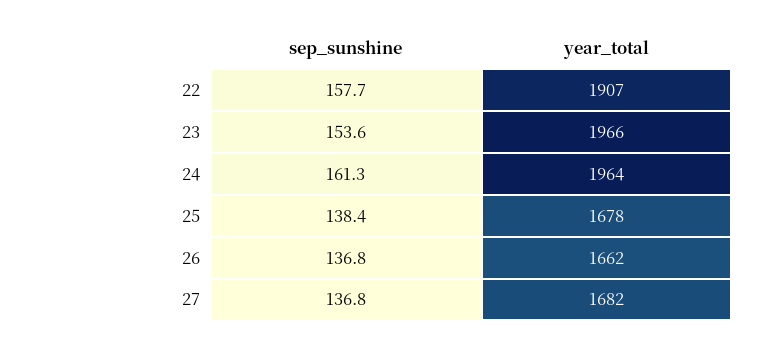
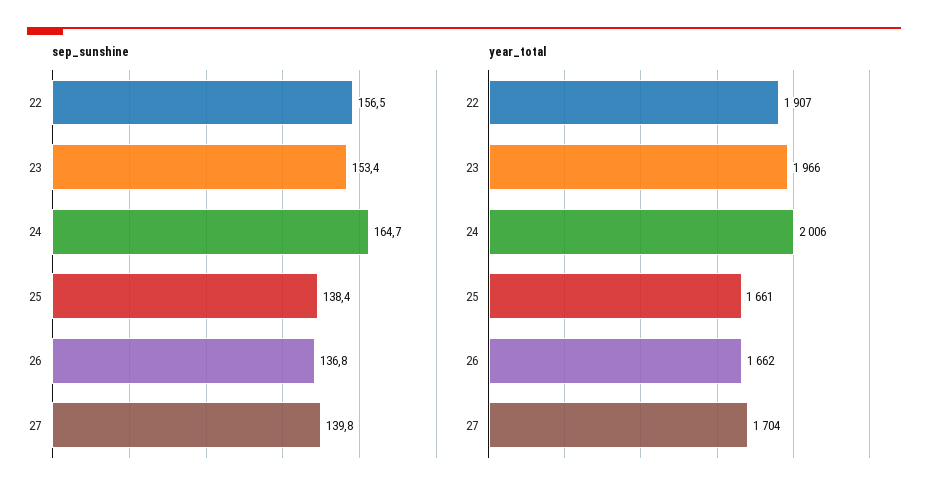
sep_sunshine, 22: 157.7 -> 156.5
sep_sunshine, 23: 153.6 -> 153.4
sep_sunshine, 24: 161.3 -> 164.7
year_total, 24: 1964 -> 2006
year_total, 25: 1678 -> 1661
sep_sunshine, 27: 136.8 -> 139.8
year_total, 27: 1682 -> 1704

